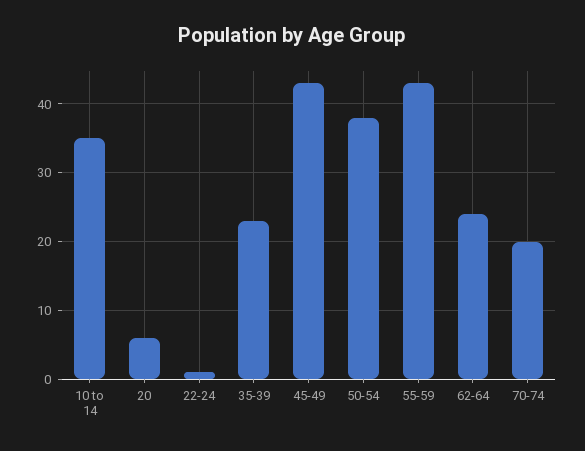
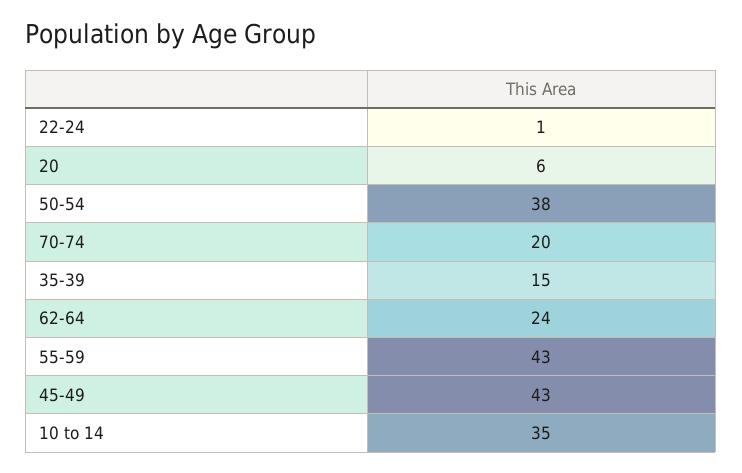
35-39: 23 -> 15

